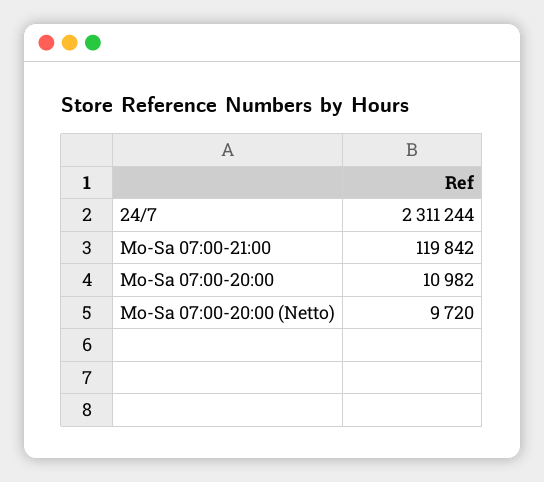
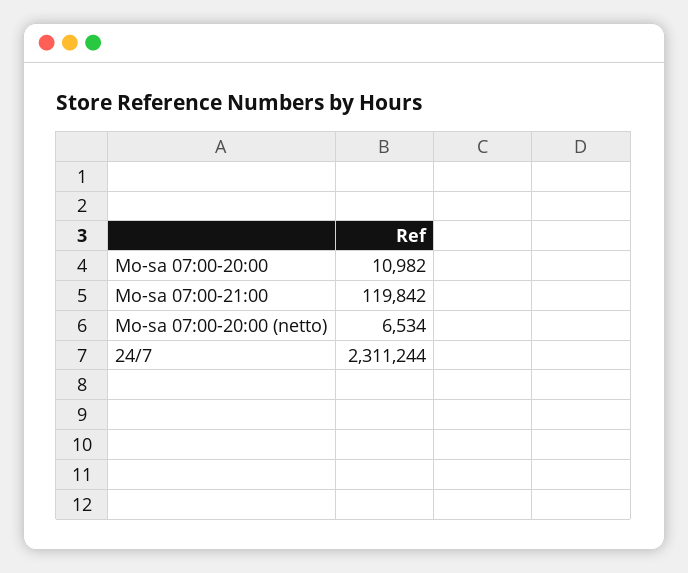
Mo-Sa 07:00-20:00 (Netto): 9720 -> 6534

